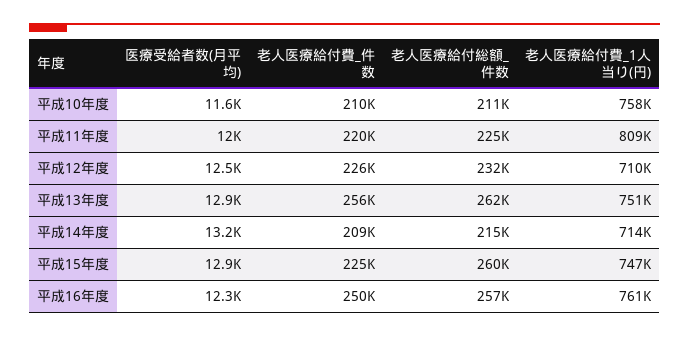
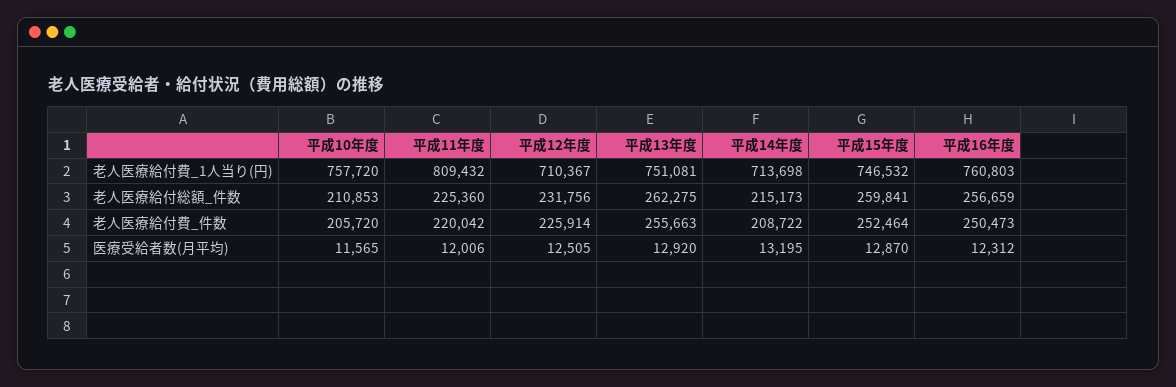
老人医療給付費_件数, 平成10年度: 210000 -> 205720
老人医療給付費_件数, 平成15年度: 225000 -> 252464

